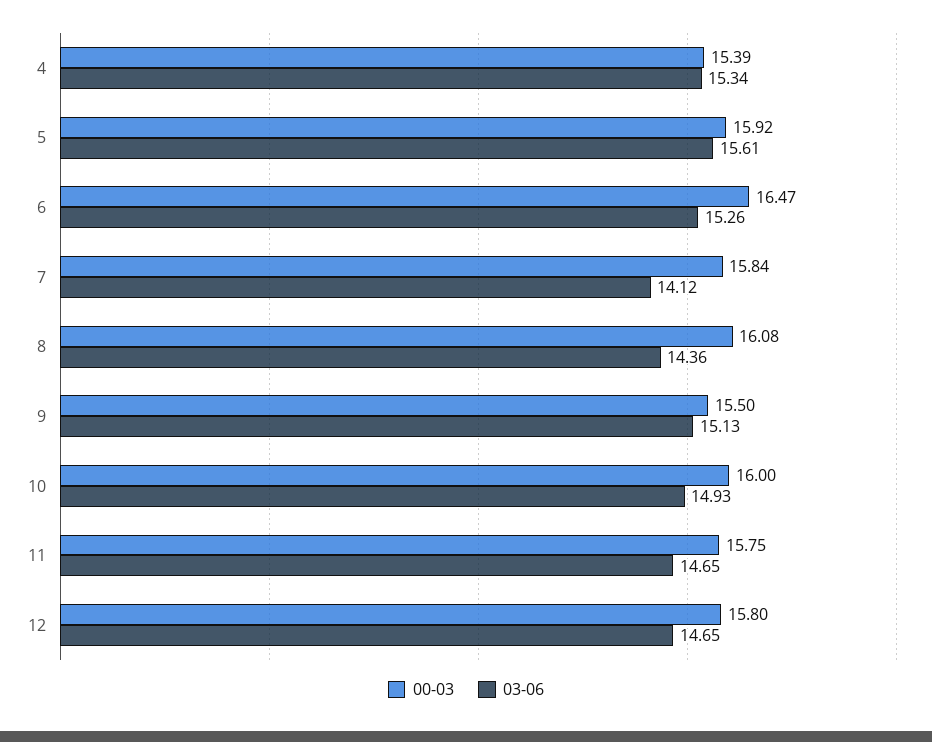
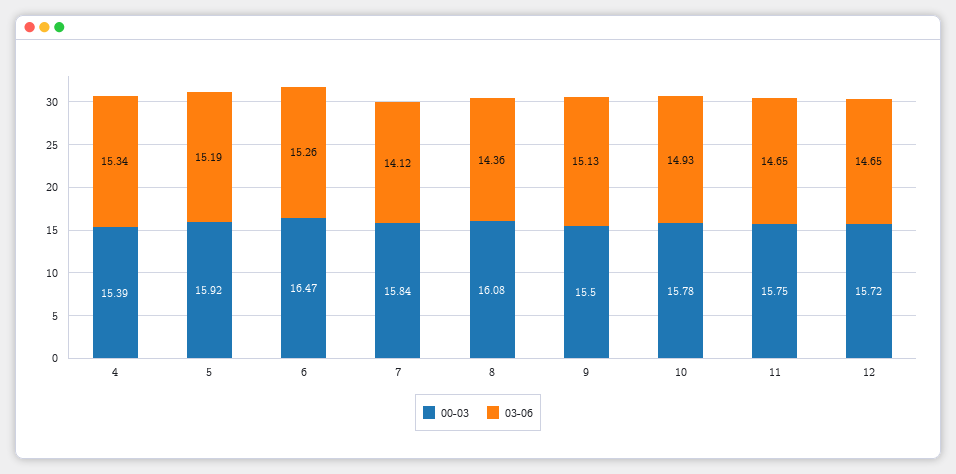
03-06, 5: 15.61 -> 15.19
00-03, 10: 16 -> 15.78
00-03, 12: 15.8 -> 15.72

